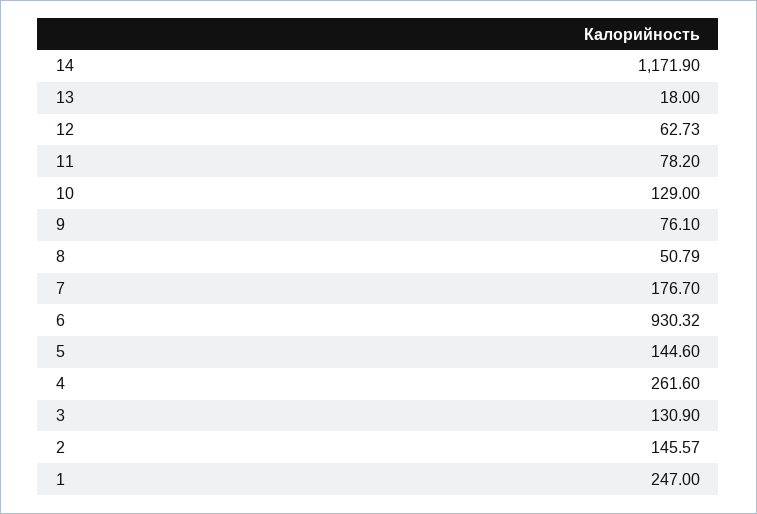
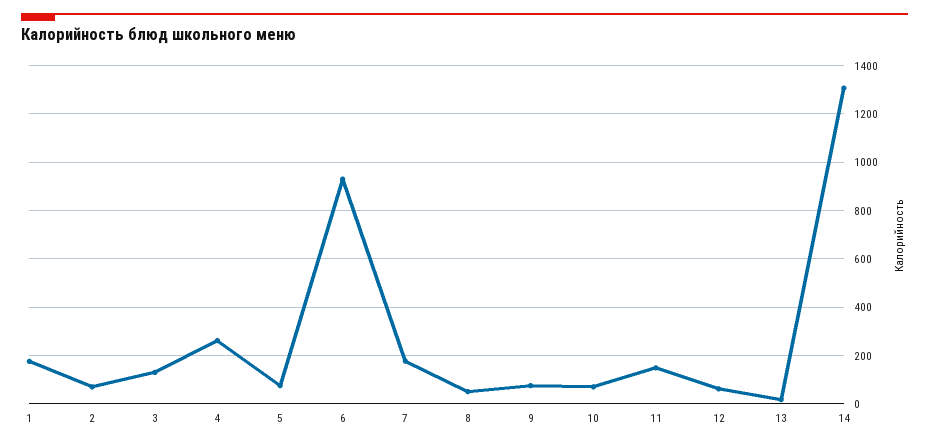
14: 1171.9 -> 1300
11: 78.2 -> 150
10: 129 -> 75
5: 144.6 -> 75
2: 145.57 -> 75
1: 247 -> 175

